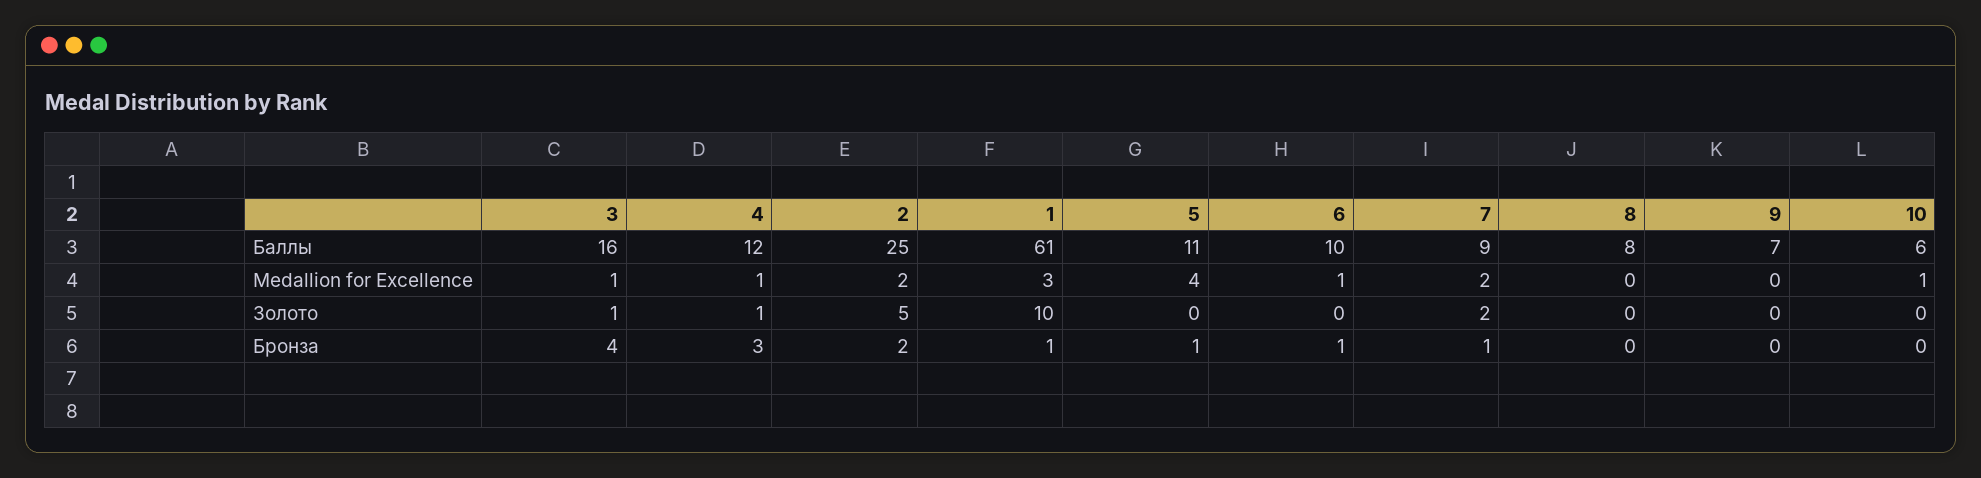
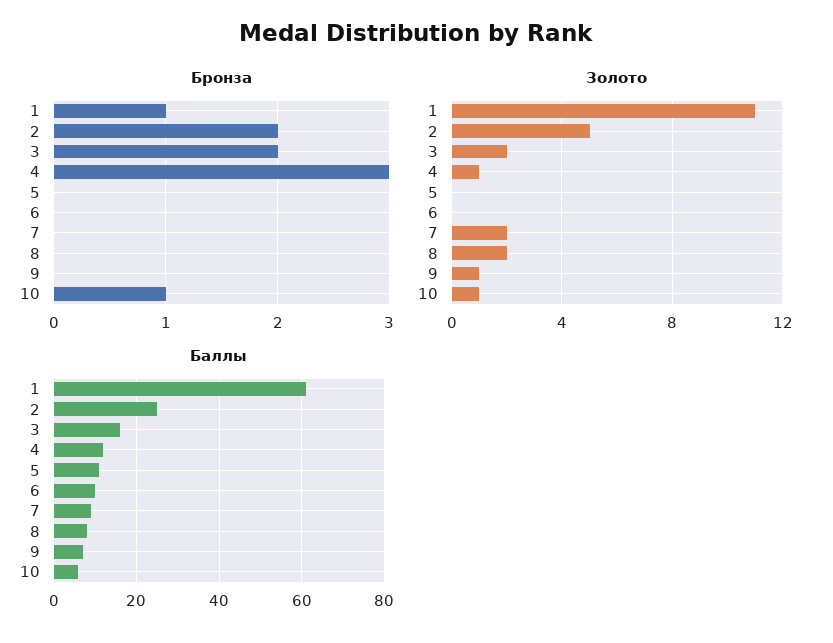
Medallion for Excellence, 3: 1 -> none
Medallion for Excellence, 4: 1 -> none
Medallion for Excellence, 2: 2 -> none
Medallion for Excellence, 1: 3 -> none
Medallion for Excellence, 5: 4 -> none
Medallion for Excellence, 6: 1 -> none
Medallion for Excellence, 7: 2 -> none
Medallion for Excellence, 8: 0 -> none
Medallion for Excellence, 9: 0 -> none
Medallion for Excellence, 10: 1 -> none
Золото, 3: 1 -> 2
Золото, 1: 10 -> 11
Золото, 8: 0 -> 2
Золото, 9: 0 -> 1
Золото, 10: 0 -> 1
Бронза, 3: 4 -> 2
Бронза, 5: 1 -> 0
Бронза, 6: 1 -> 0
Бронза, 7: 1 -> 0
Бронза, 10: 0 -> 1

